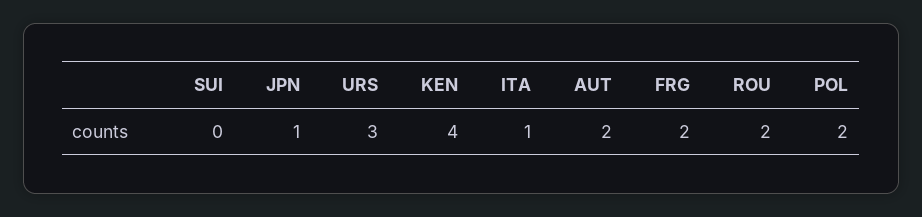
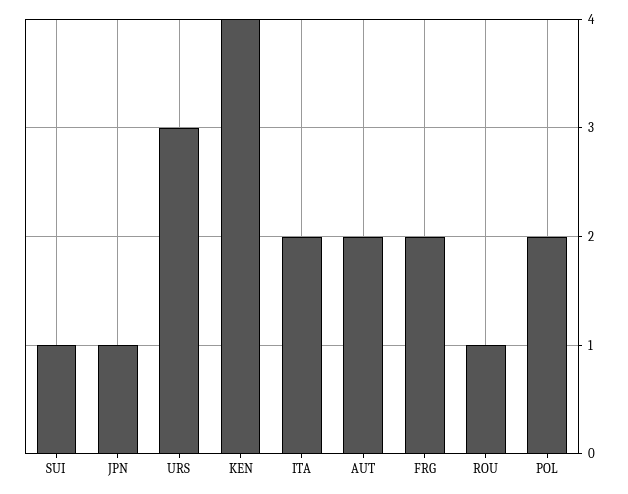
SUI: 0 -> 1
ITA: 1 -> 2
ROU: 2 -> 1

